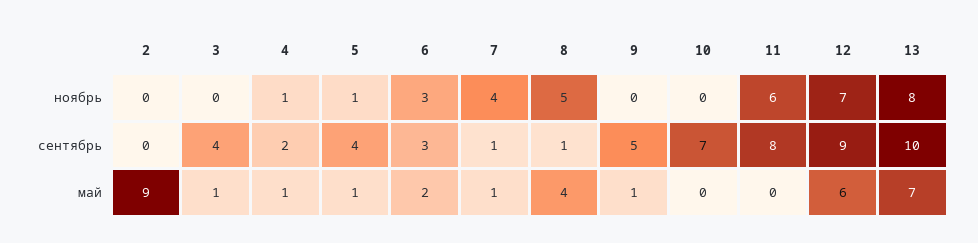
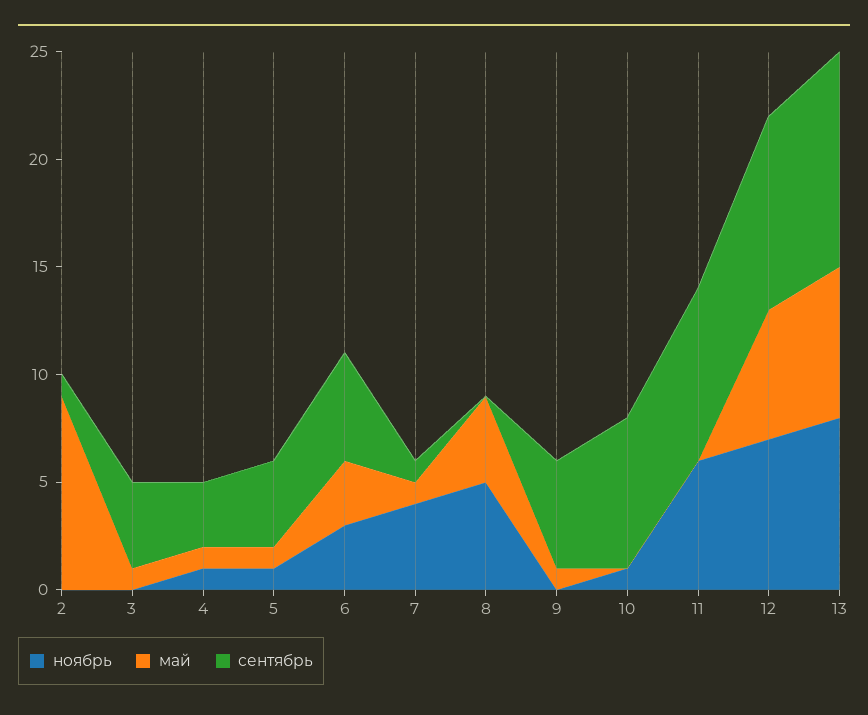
ноябрь, 10: 0 -> 1
сентябрь, 2: 0 -> 1
сентябрь, 4: 2 -> 3
сентябрь, 6: 3 -> 5
сентябрь, 8: 1 -> 0
май, 6: 2 -> 3

